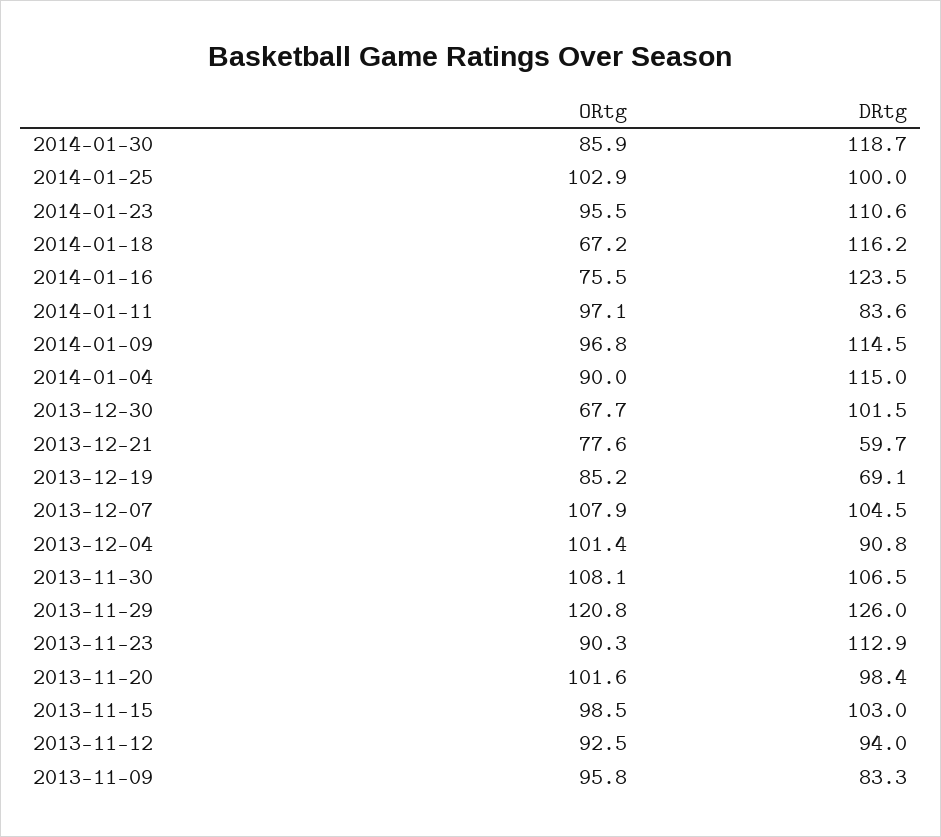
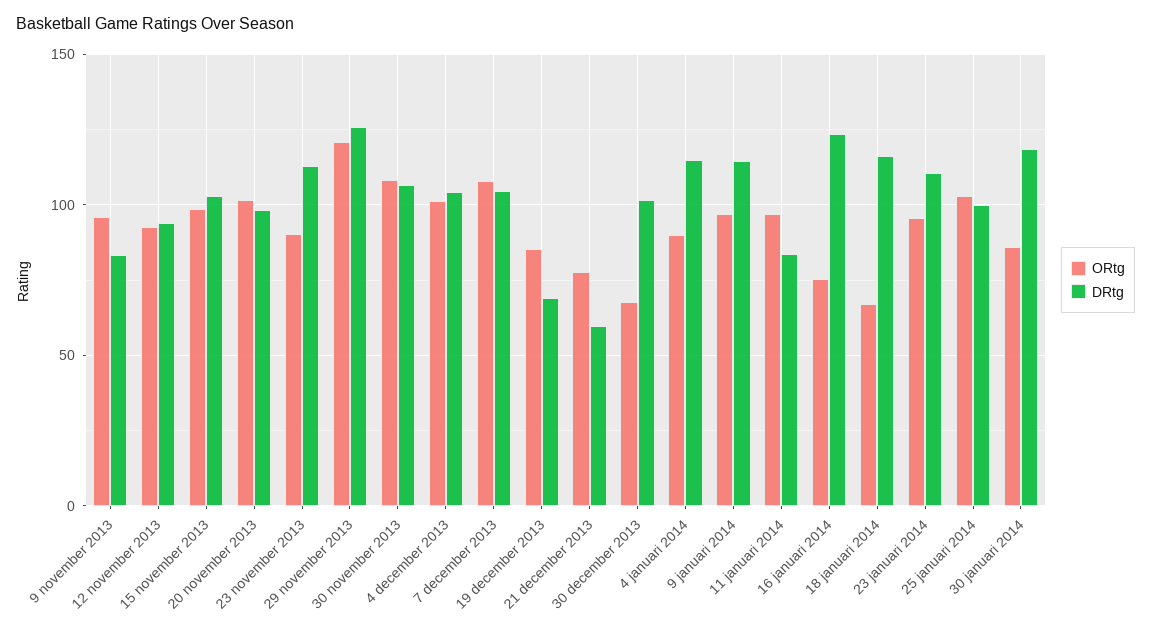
DRtg, 2013-12-04: 90.8 -> 105

